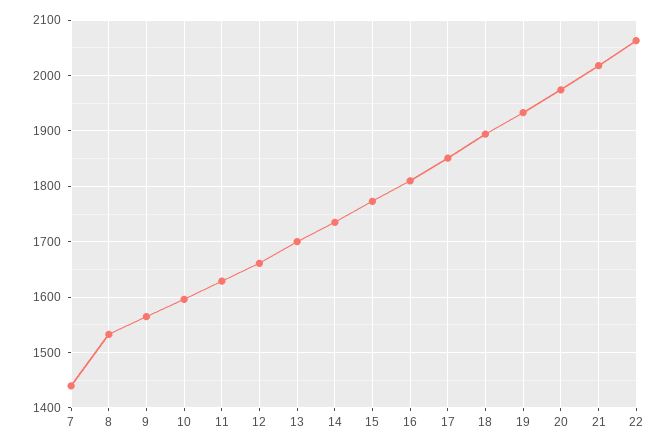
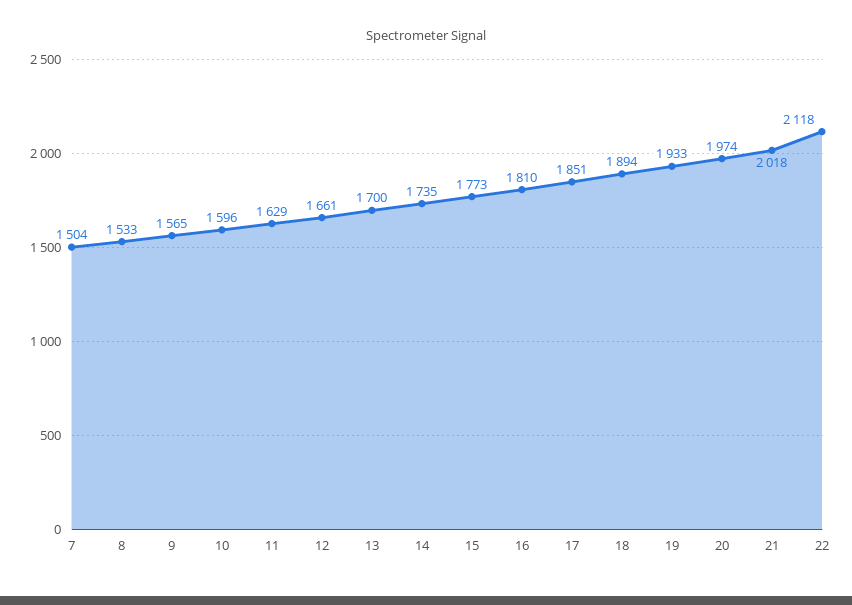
7: 1440 -> 1504
22: 2060 -> 2118

